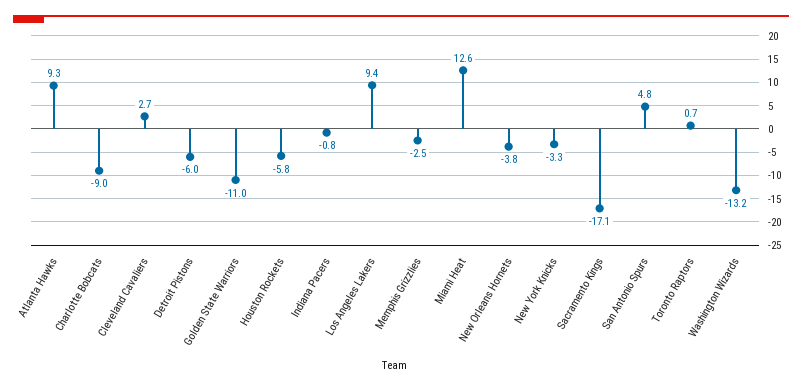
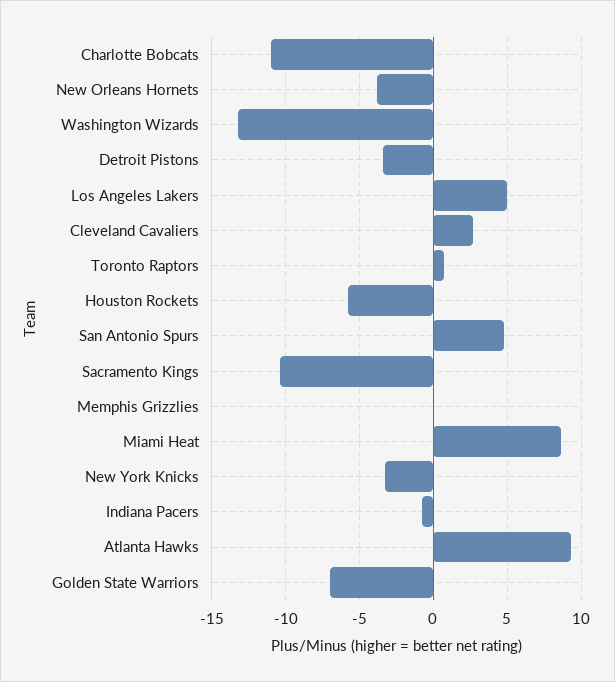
Charlotte Bobcats: -9 -> -11
Detroit Pistons: -6 -> -3.5
Golden State Warriors: -11 -> -7
Los Angeles Lakers: 9.4 -> 5
Memphis Grizzlies: -2.5 -> 0
Miami Heat: 12.6 -> 8.5
Sacramento Kings: -17.1 -> -10.5

